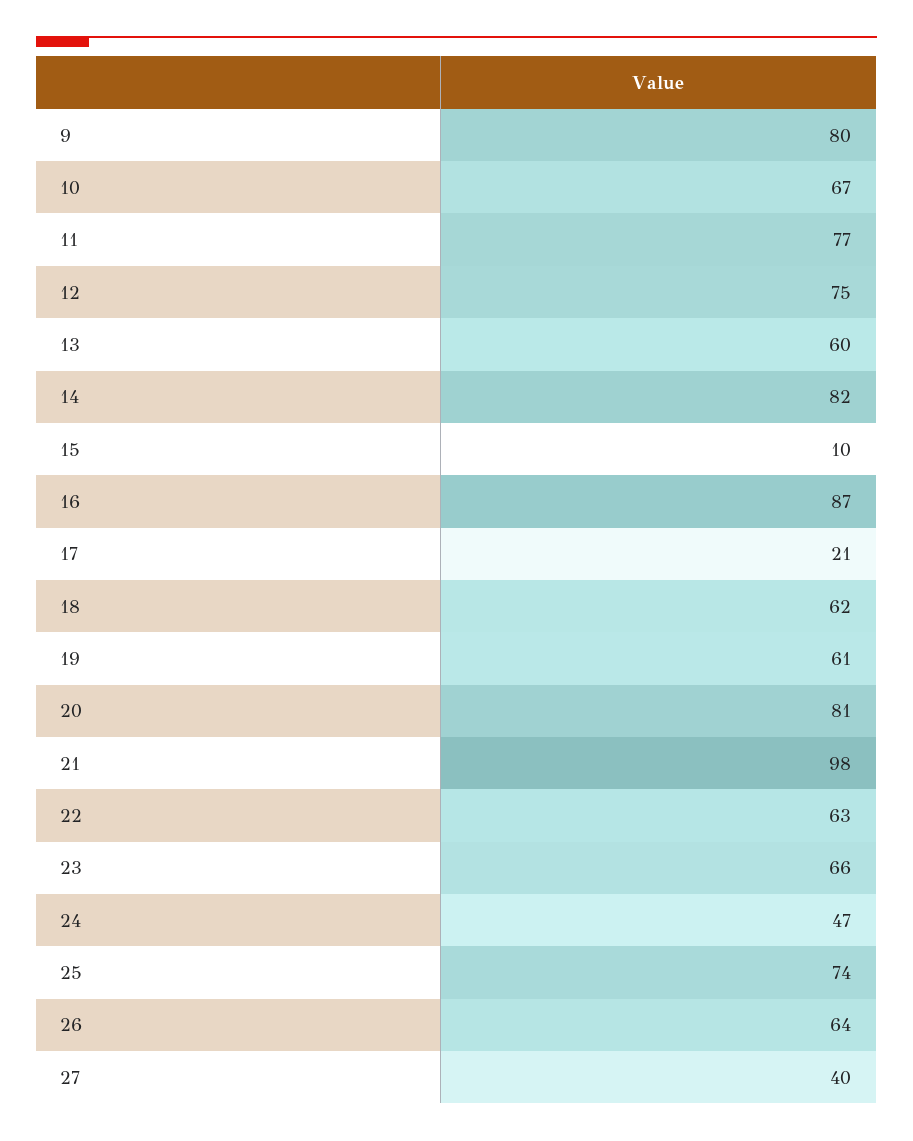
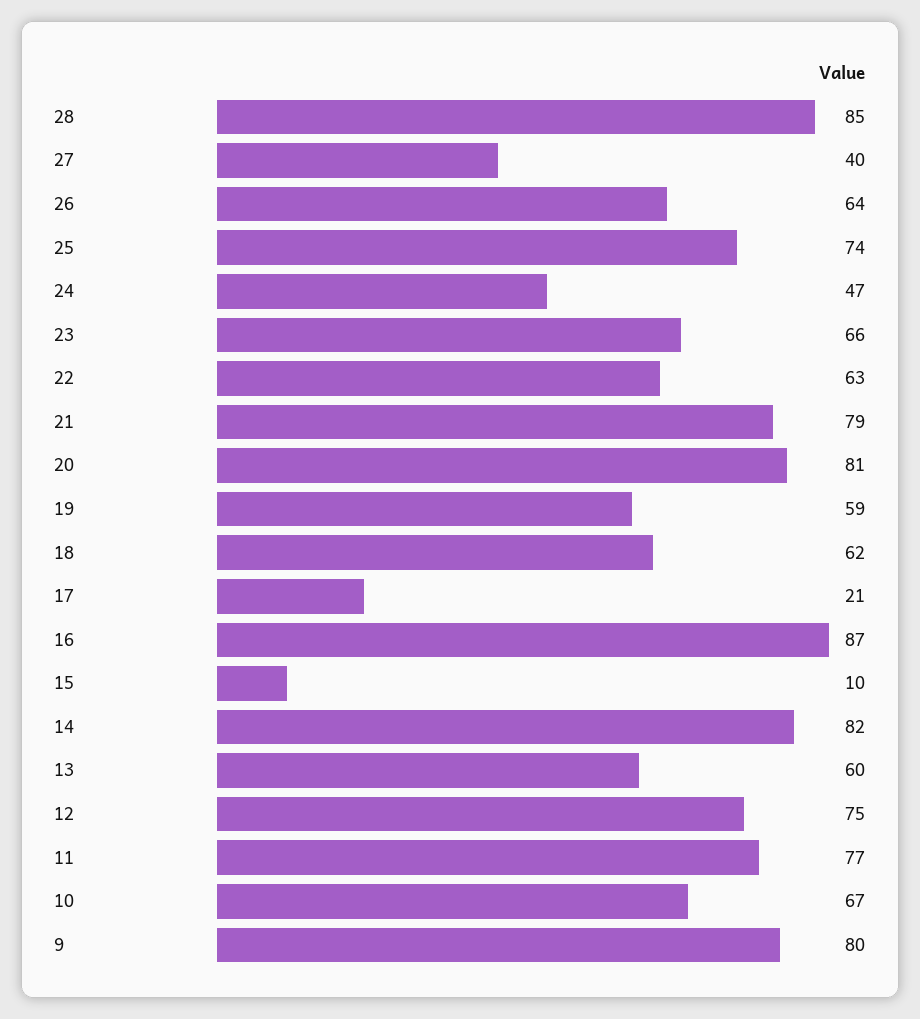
19: 61 -> 59
21: 98 -> 79
28: none -> 85

